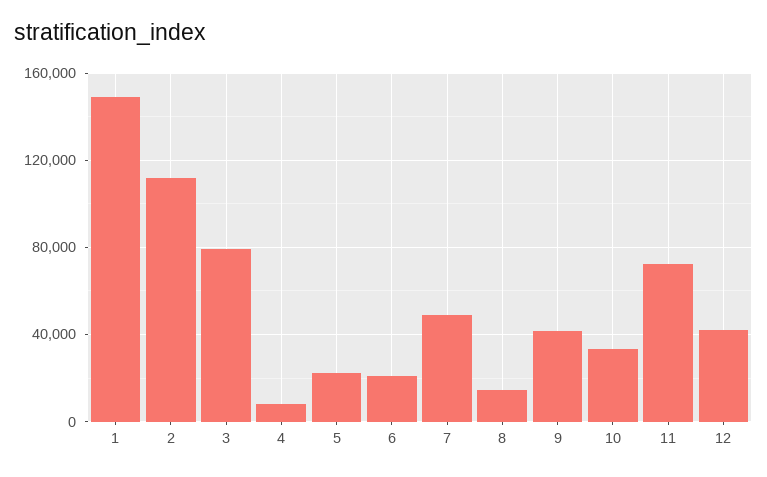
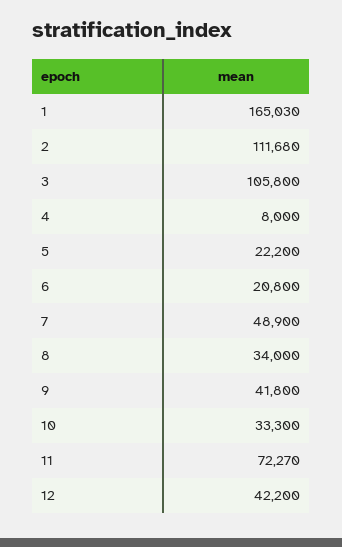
1: 150000 -> 165030
3: 80000 -> 105800
8: 15000 -> 34000

